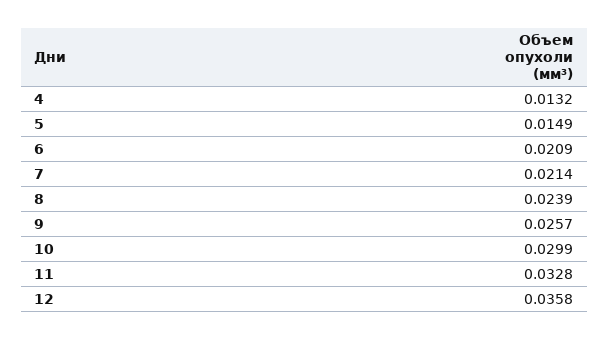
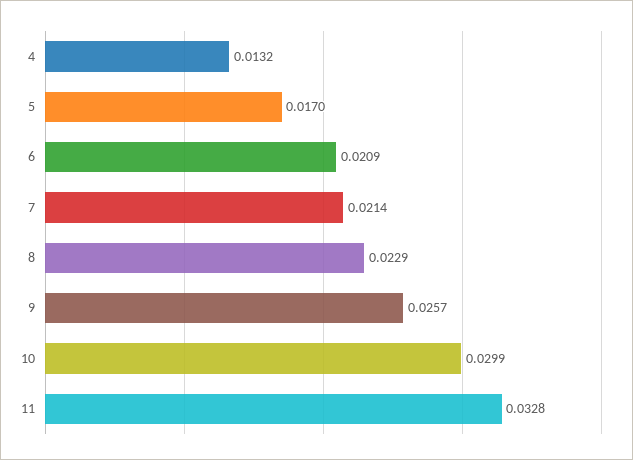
5: 0.0149 -> 0.017
8: 0.0239 -> 0.0229
12: 0.0358 -> none

